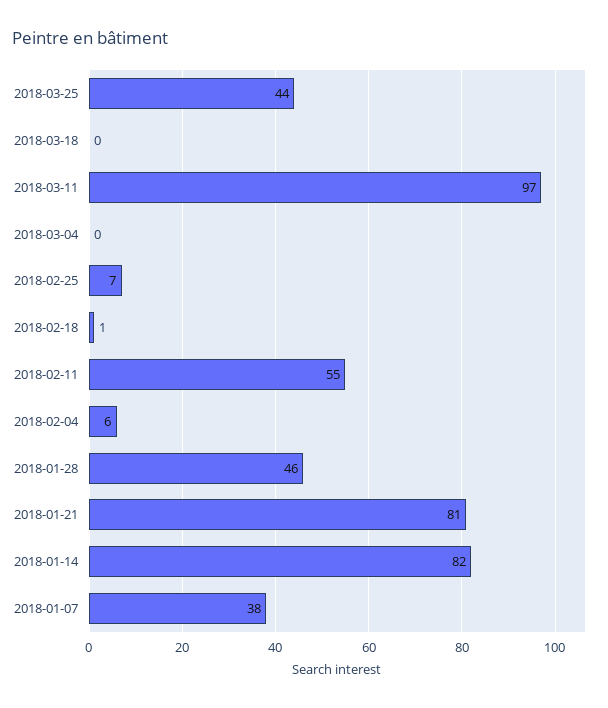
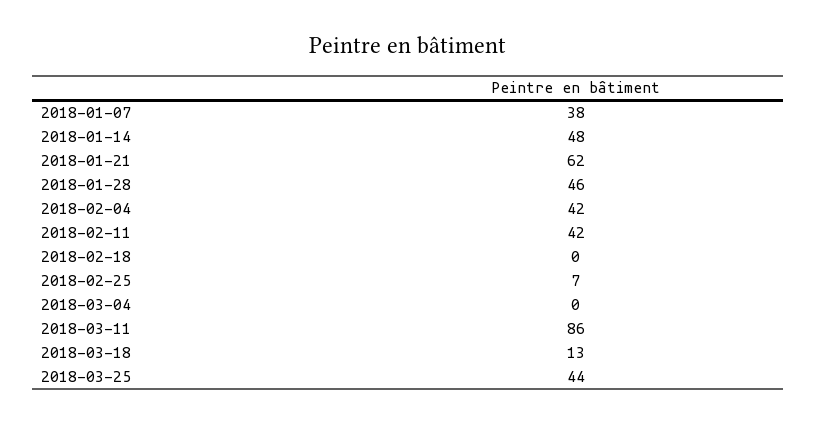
2018-03-18: 0 -> 13
2018-03-11: 97 -> 86
2018-02-18: 1 -> 0
2018-02-11: 55 -> 42
2018-02-04: 6 -> 42
2018-01-21: 81 -> 62
2018-01-14: 82 -> 48

